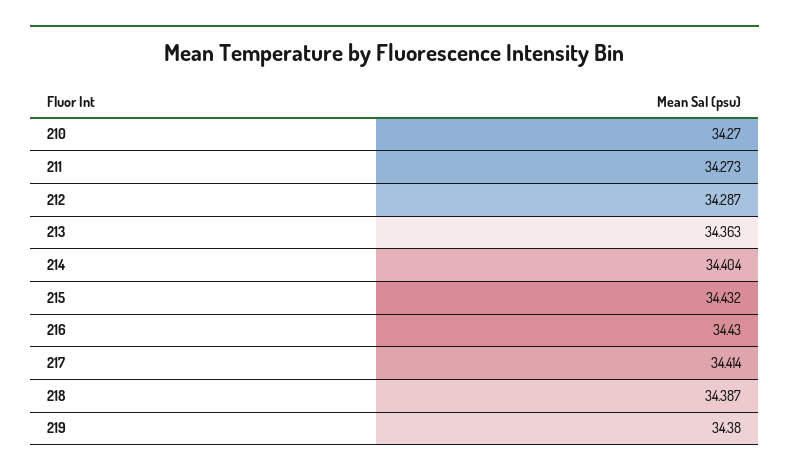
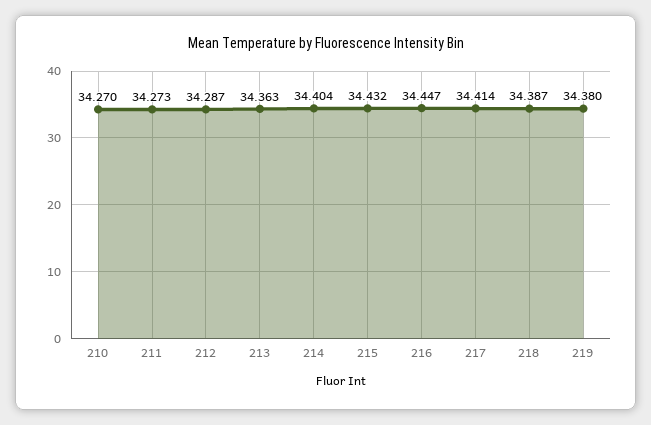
216: 34.43 -> 34.447

